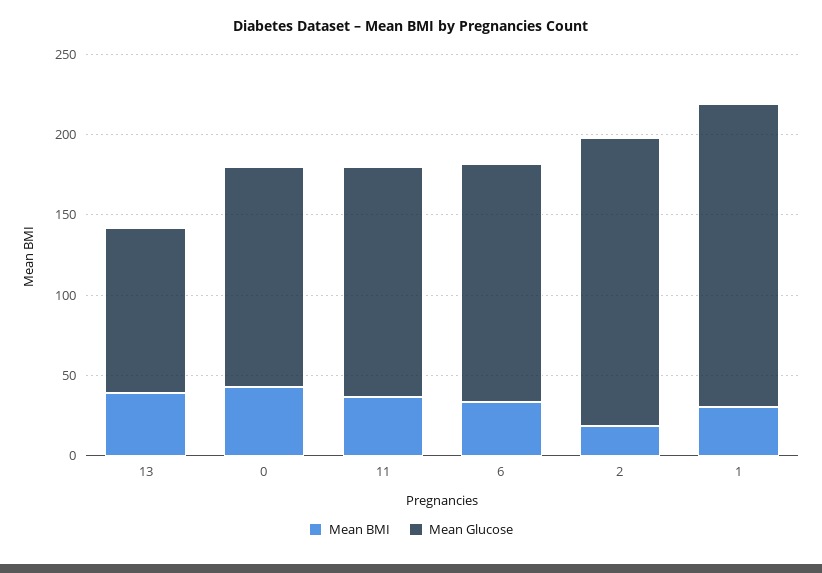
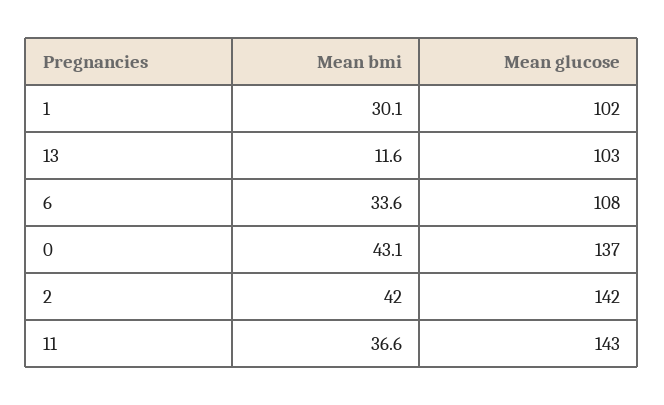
Mean BMI, 13: 40 -> 11.6
Mean Glucose, 6: 150 -> 108
Mean BMI, 2: 20 -> 42
Mean Glucose, 2: 180 -> 142
Mean Glucose, 1: 190 -> 102

